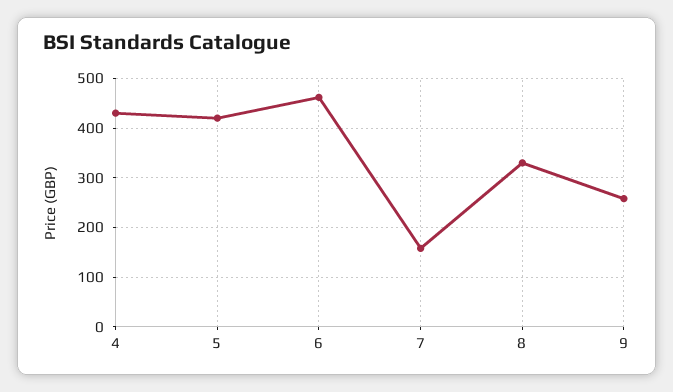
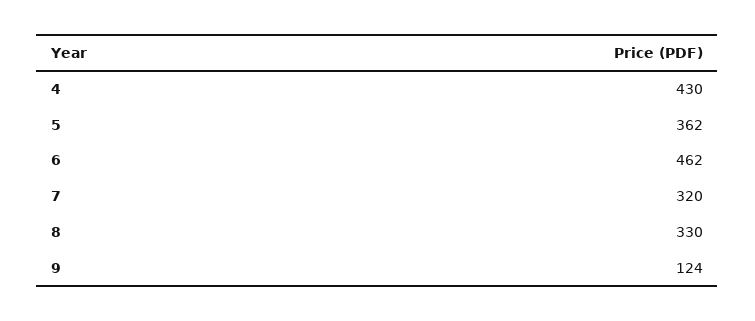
5: 420 -> 362
7: 160 -> 320
9: 260 -> 124

